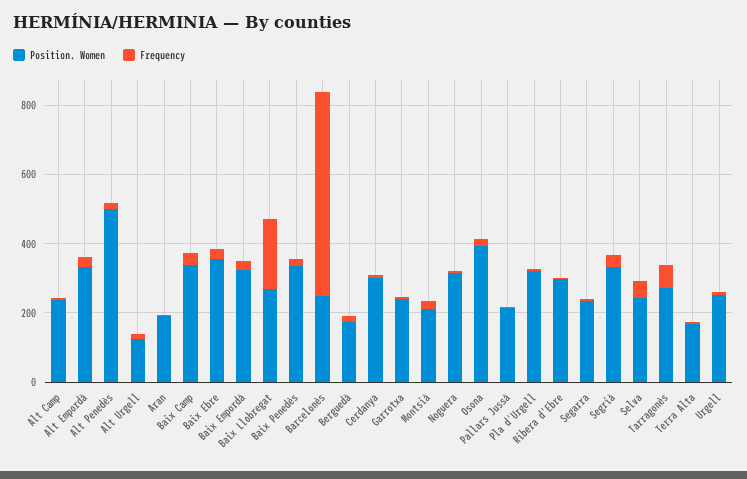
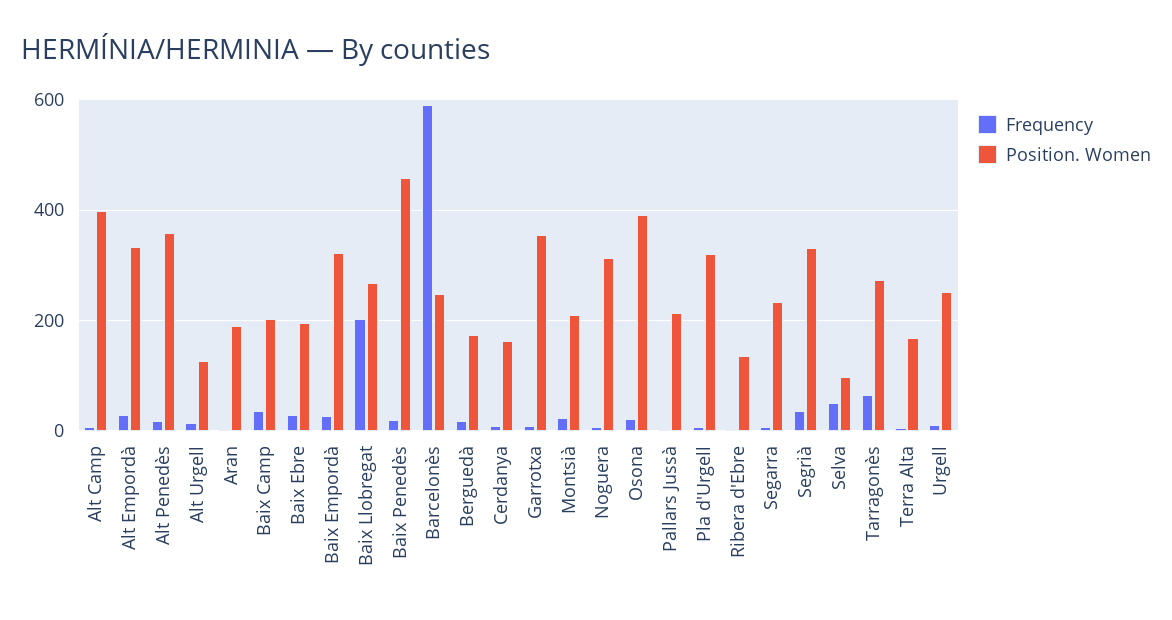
Position. Women, Alt Camp: 250 -> 400
Position. Women, Alt Penedès: 500 -> 360
Position. Women, Baix Camp: 350 -> 200
Position. Women, Baix Ebre: 350 -> 200
Position. Women, Baix Penedès: 350 -> 460
Position. Women, Cerdanya: 300 -> 160
Position. Women, Garrotxa: 250 -> 360
Position. Women, Ribera d'Ebre: 300 -> 140
Position. Women, Selva: 250 -> 100

